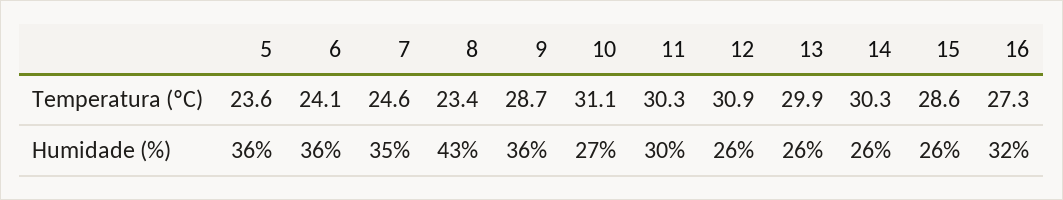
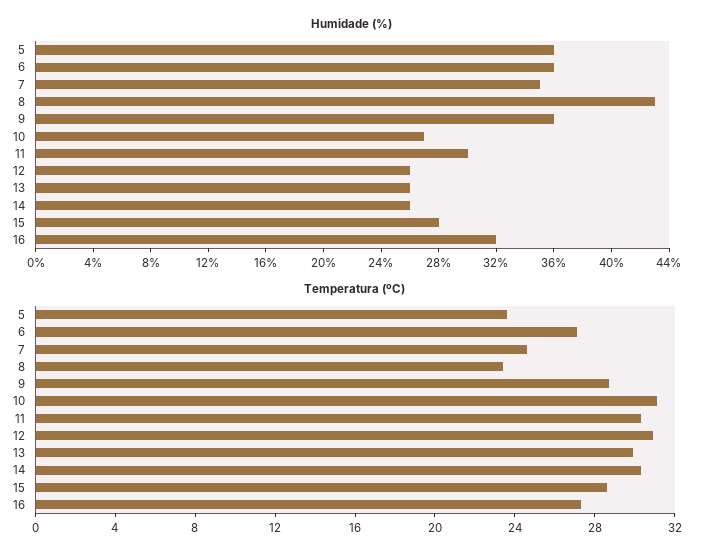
Temperatura (ºC), 6: 24.1 -> 27
Humidade (%), 15: 26 -> 28

